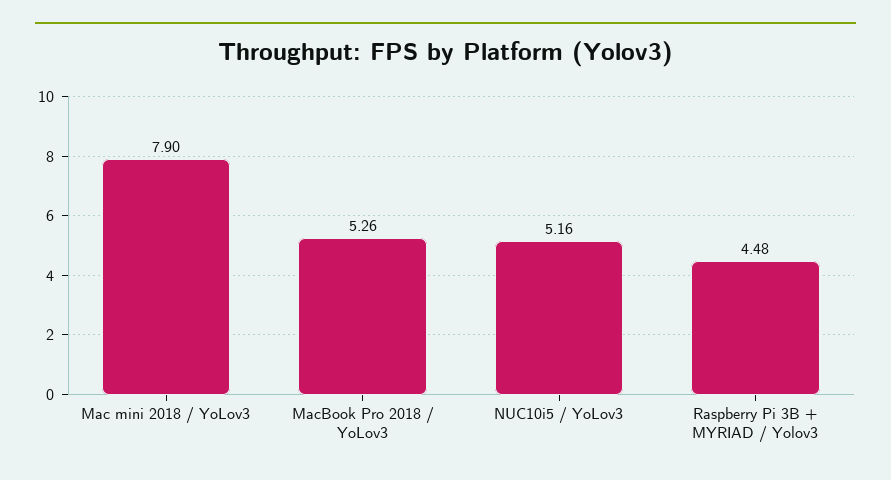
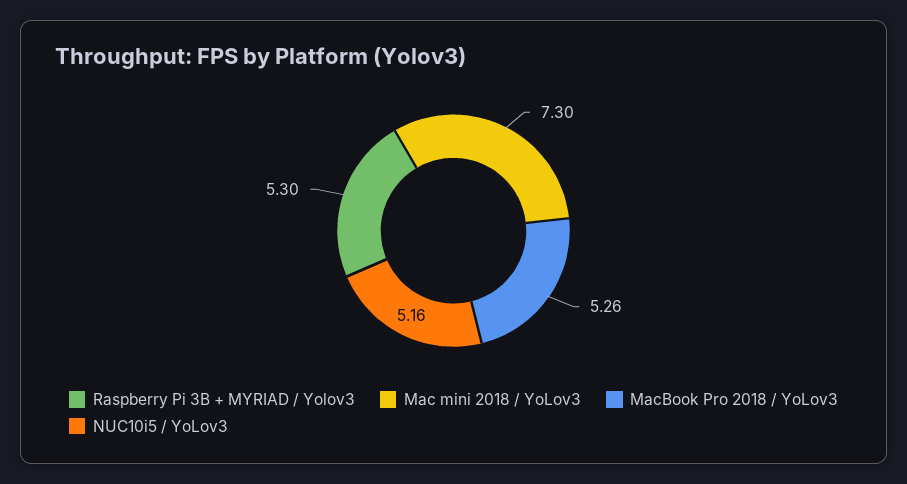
Mac mini 2018 / YoLov3: 7.9 -> 7.3
Raspberry Pi 3B + MYRIAD / Yolov3: 4.48 -> 5.3

